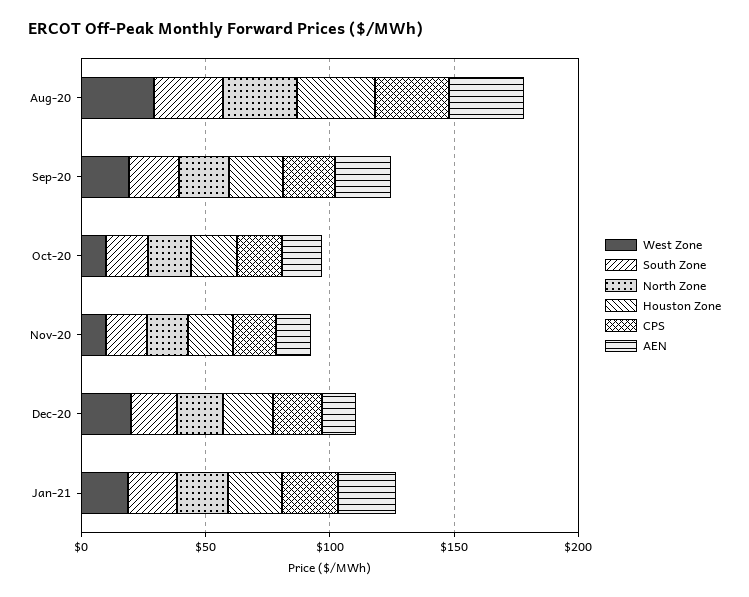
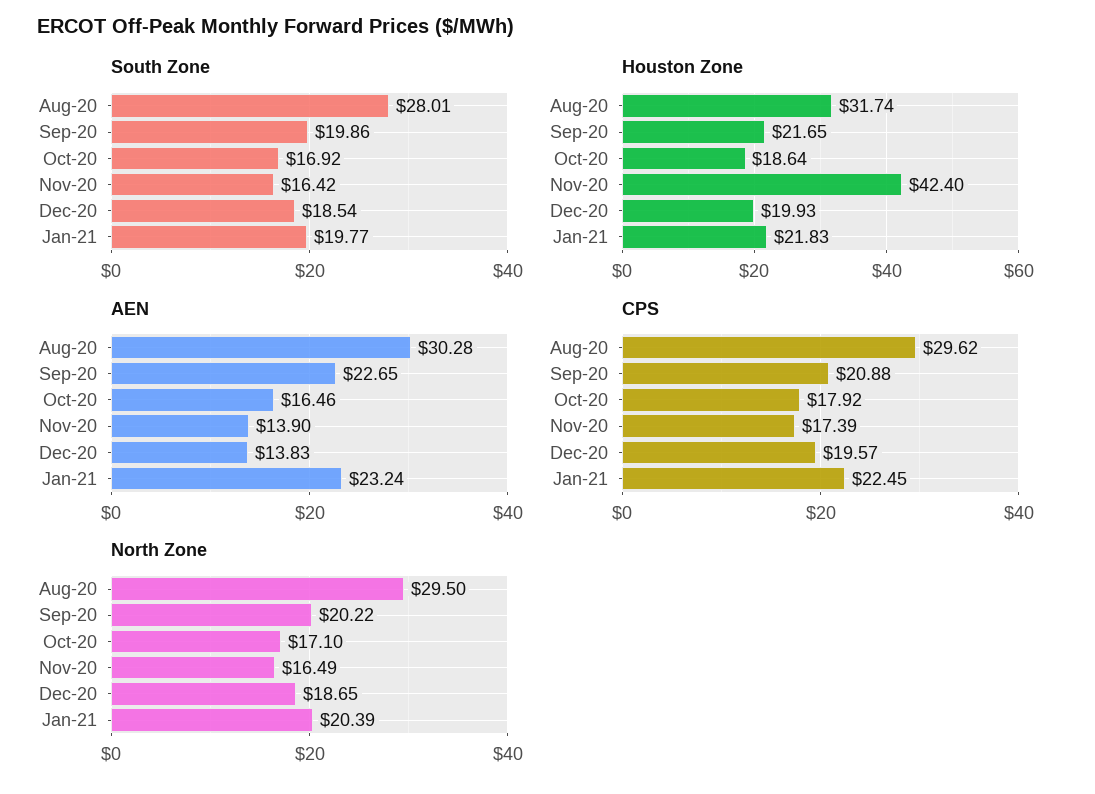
West Zone, Aug-20: 30 -> none
West Zone, Sep-20: 20 -> none
West Zone, Oct-20: 10 -> none
West Zone, Nov-20: 10 -> none
Houston Zone, Nov-20: 20 -> 42.4
West Zone, Dec-20: 20 -> none
West Zone, Jan-21: 20 -> none

